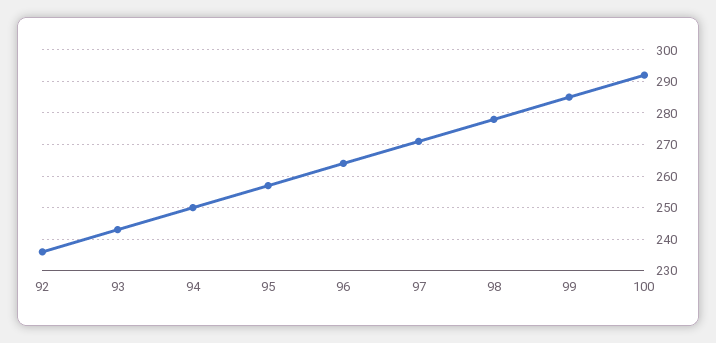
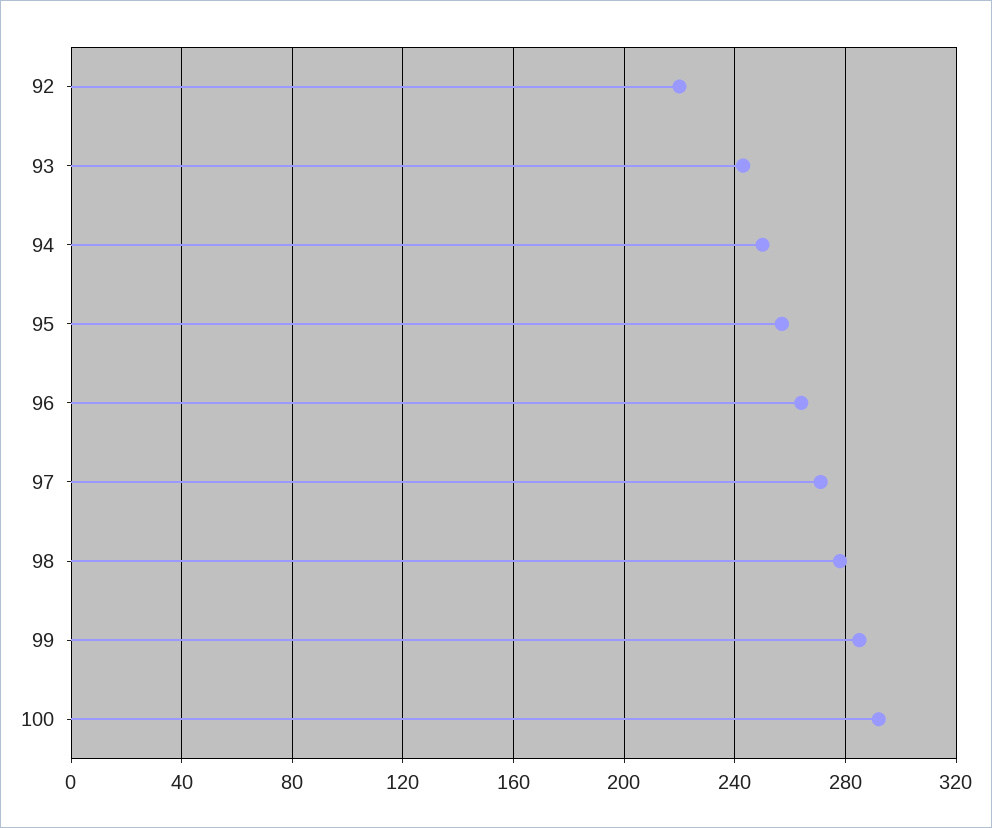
92: 235 -> 220

